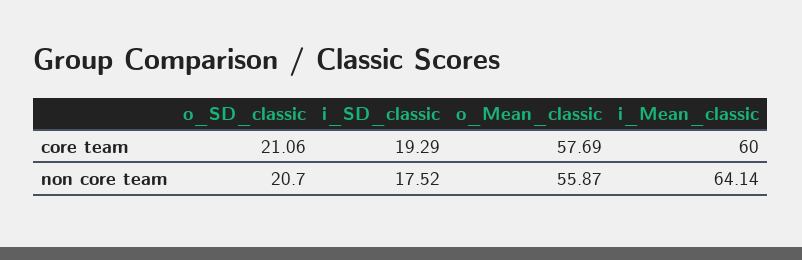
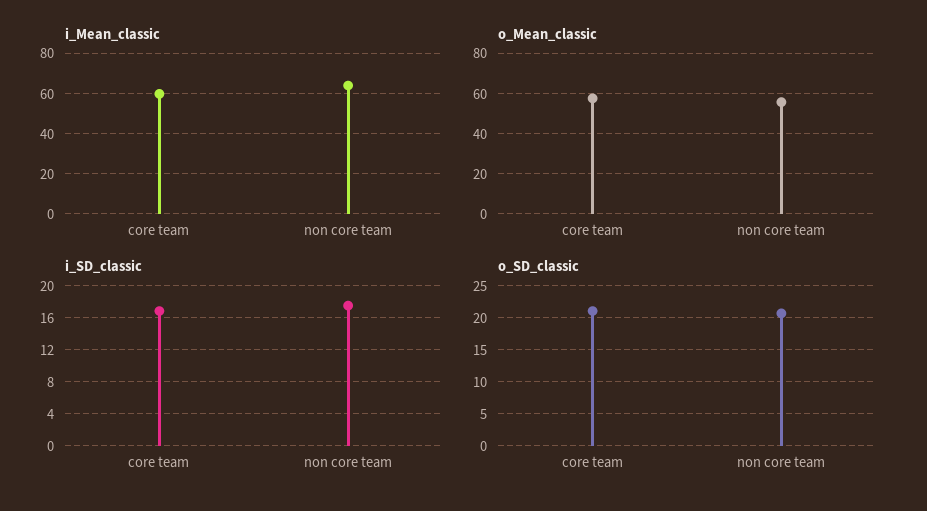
i_SD_classic, core team: 19.29 -> 17

